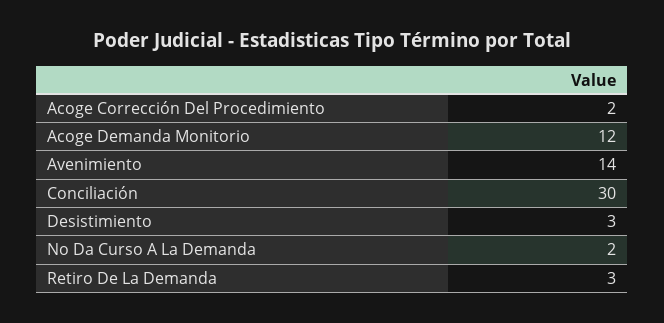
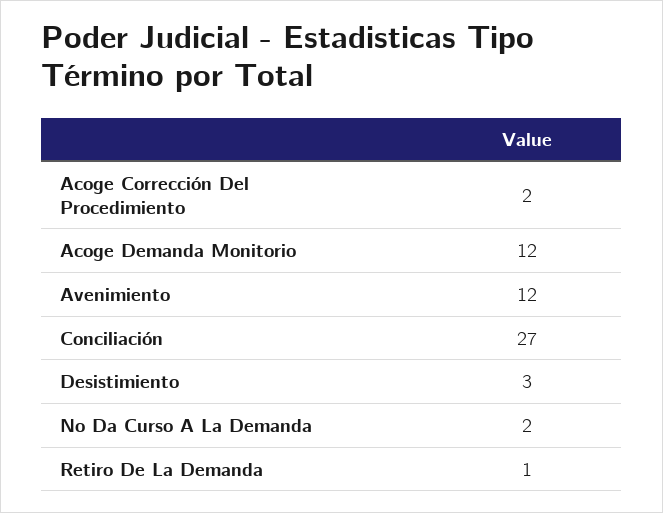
Avenimiento: 14 -> 12
Conciliación: 30 -> 27
Retiro De La Demanda: 3 -> 1

